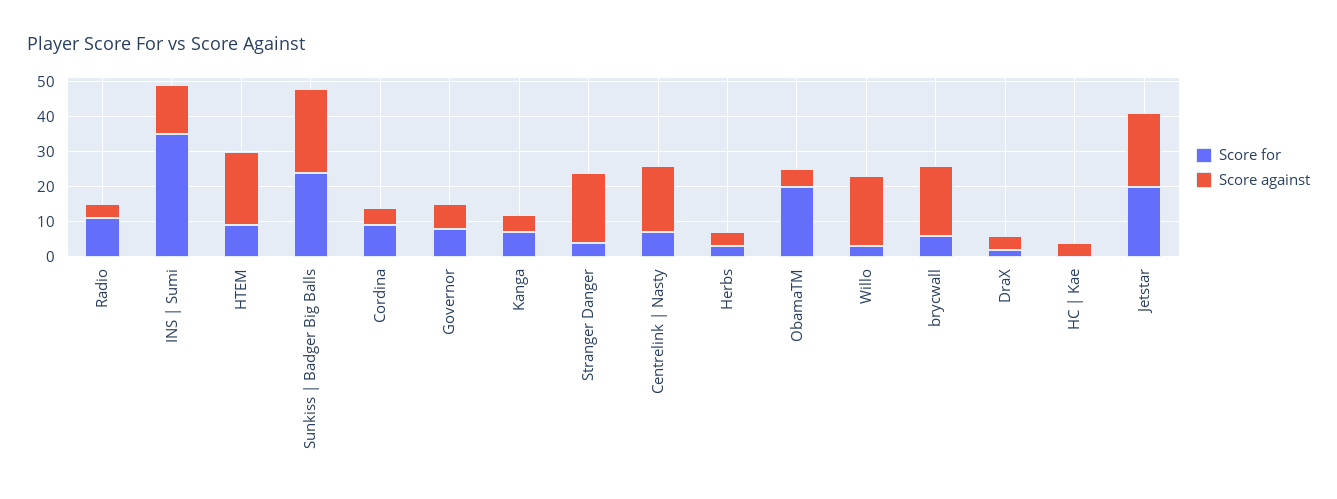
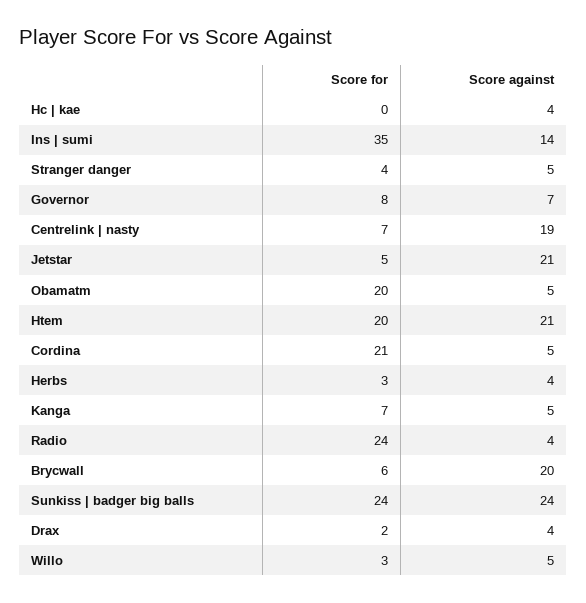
Score for, Radio: 10 -> 24
Score for, HTEM: 10 -> 20
Score for, Cordina: 10 -> 21
Score against, Stranger Danger: 20 -> 5
Score against, Willo: 20 -> 5
Score for, Jetstar: 20 -> 5

